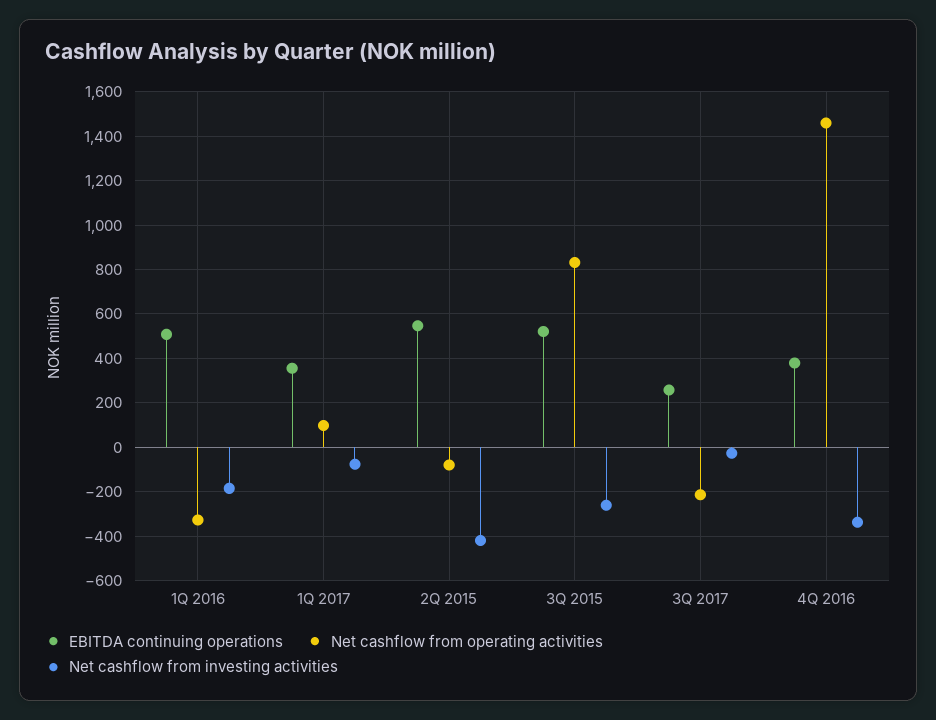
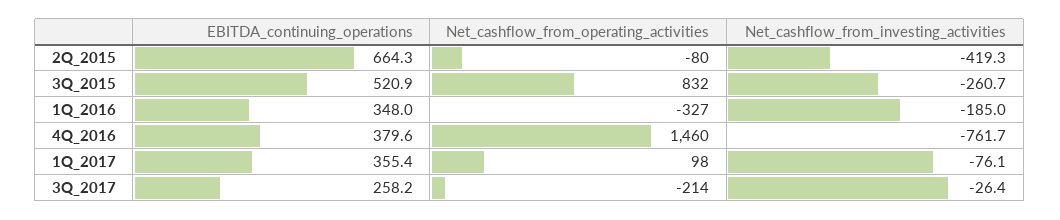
EBITDA continuing operations, 1Q 2016: 500 -> 348
EBITDA continuing operations, 2Q 2015: 550 -> 664.3
Net cashflow from investing activities, 4Q 2016: -350 -> -761.7

